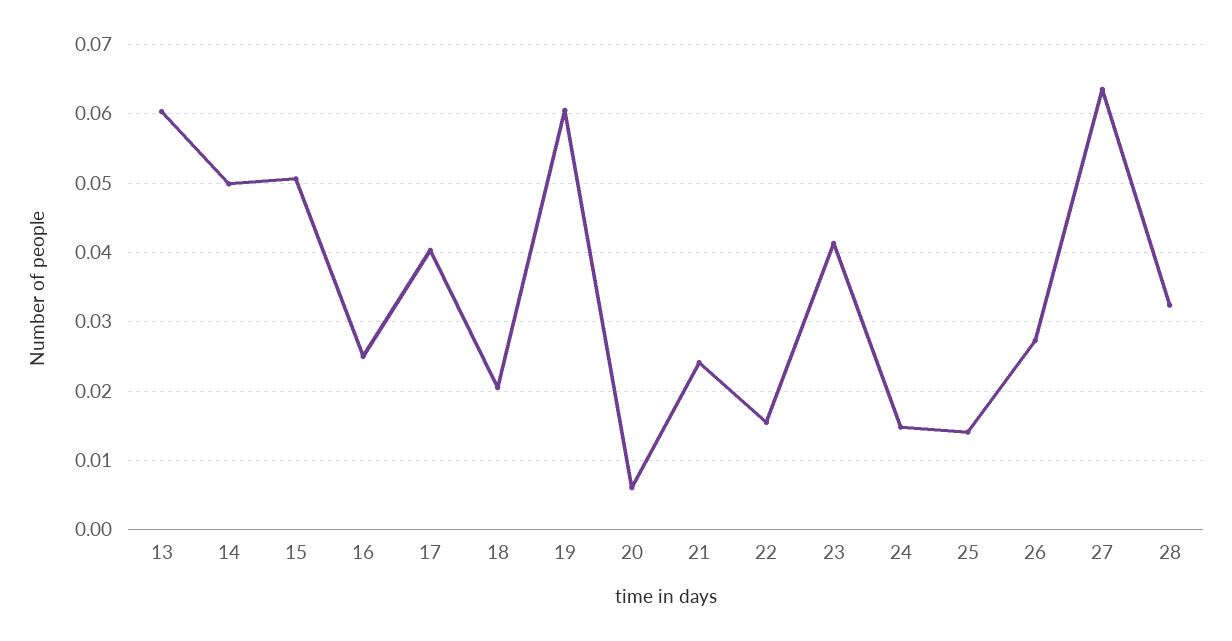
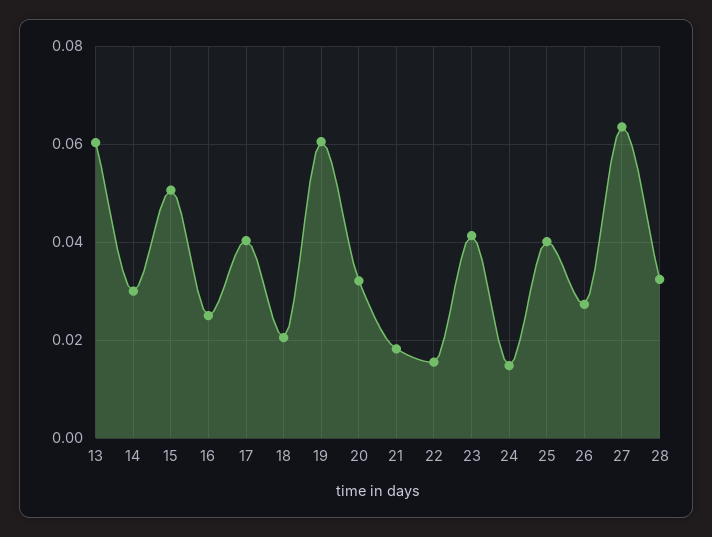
14: 0.05 -> 0.03
20: 0.006 -> 0.032
21: 0.024 -> 0.018
25: 0.014 -> 0.04

